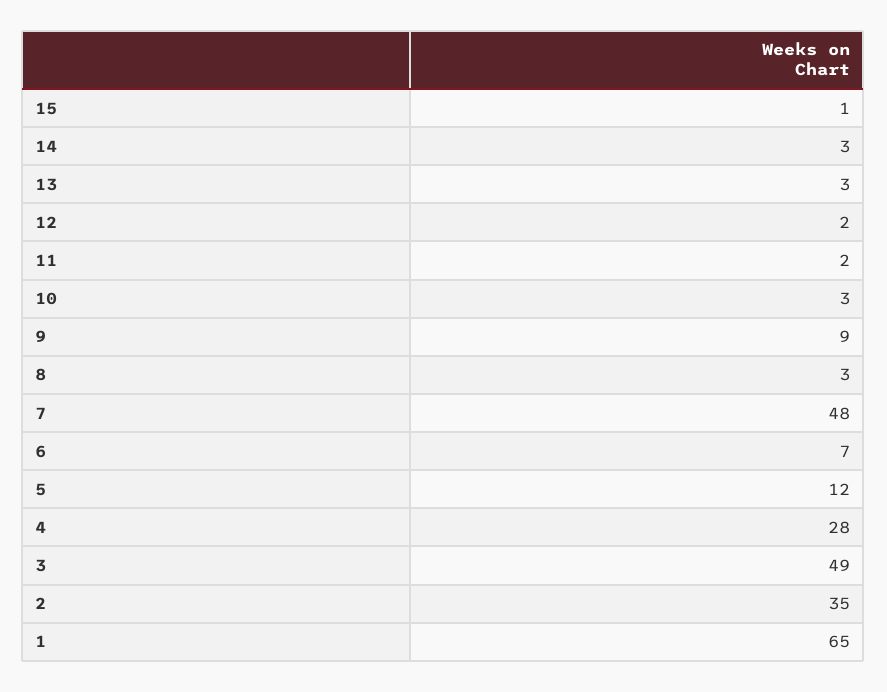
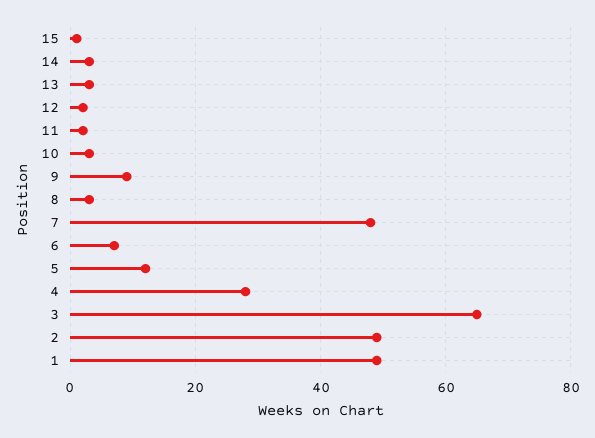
3: 49 -> 65
2: 35 -> 50
1: 65 -> 50

